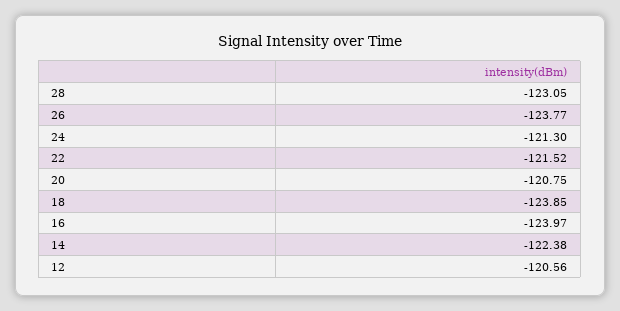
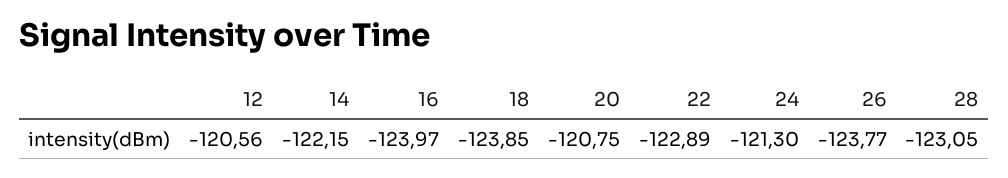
22: -121.52 -> -122.89
14: -122.38 -> -122.15

